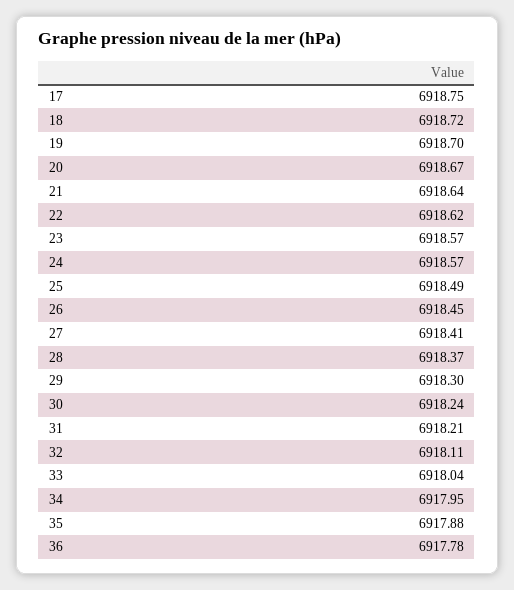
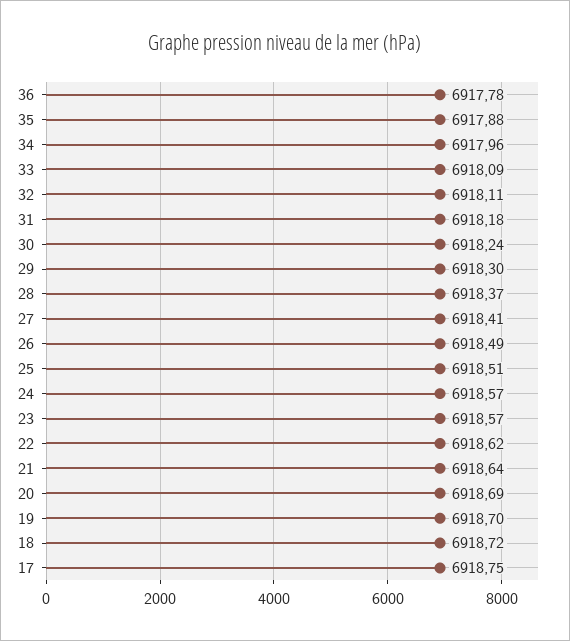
20: 6918.67 -> 6918.69
25: 6918.49 -> 6918.51
26: 6918.45 -> 6918.49
31: 6918.21 -> 6918.18
33: 6918.04 -> 6918.09
34: 6917.95 -> 6917.96

